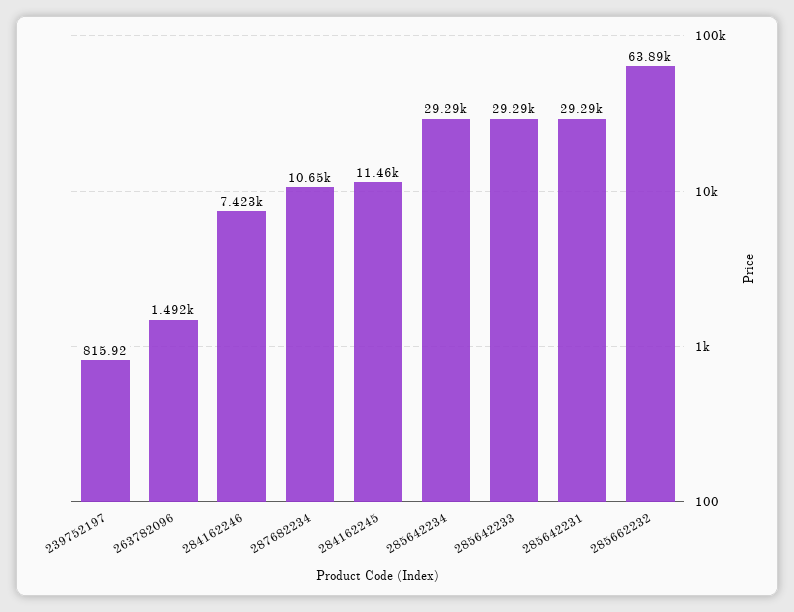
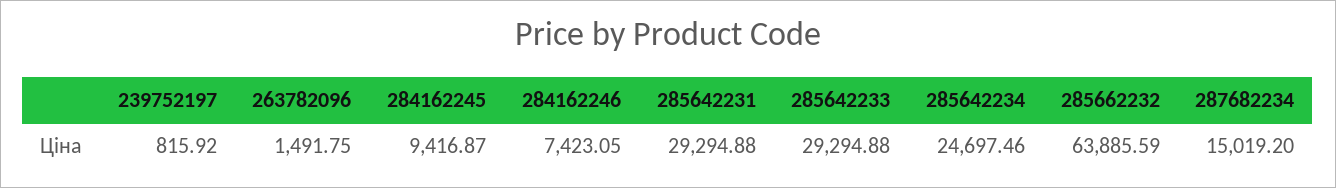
287682234: 10650 -> 15019.2
284162245: 11460 -> 9416.87
285642234: 29290 -> 24697.46

